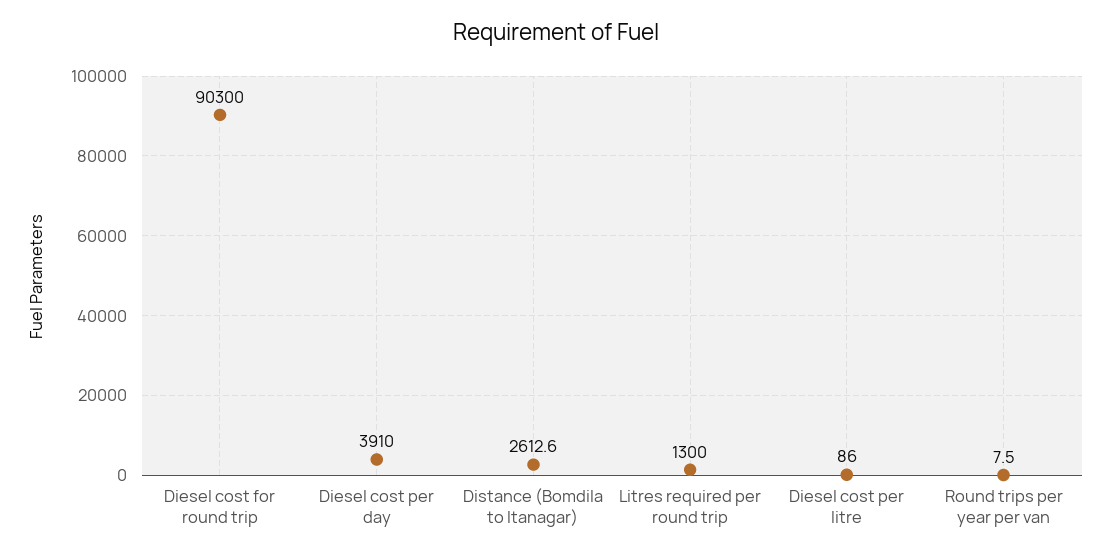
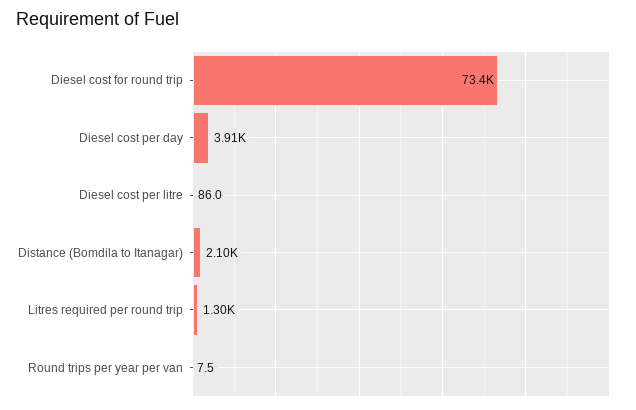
Diesel cost for round trip: 90300 -> 73400
Distance (Bomdila to Itanagar): 2612.6 -> 2100

